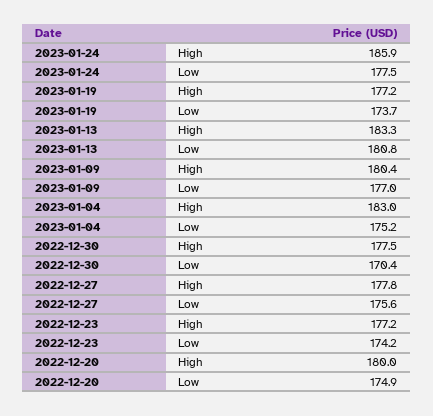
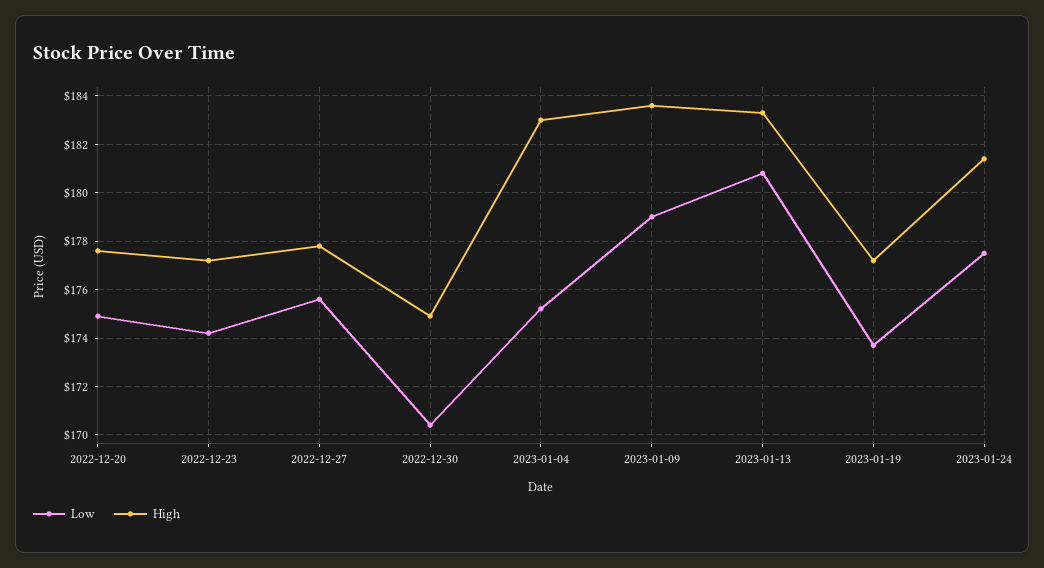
High, 2023-01-24: 185.9 -> 181.5
High, 2023-01-09: 180.4 -> 183.5
Low, 2023-01-09: 177 -> 179
High, 2022-12-30: 177.5 -> 175
High, 2022-12-20: 180 -> 177.5

